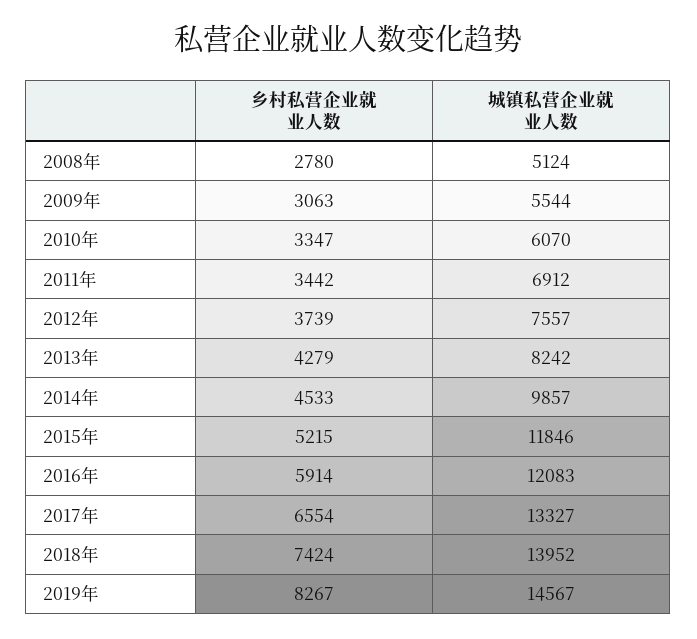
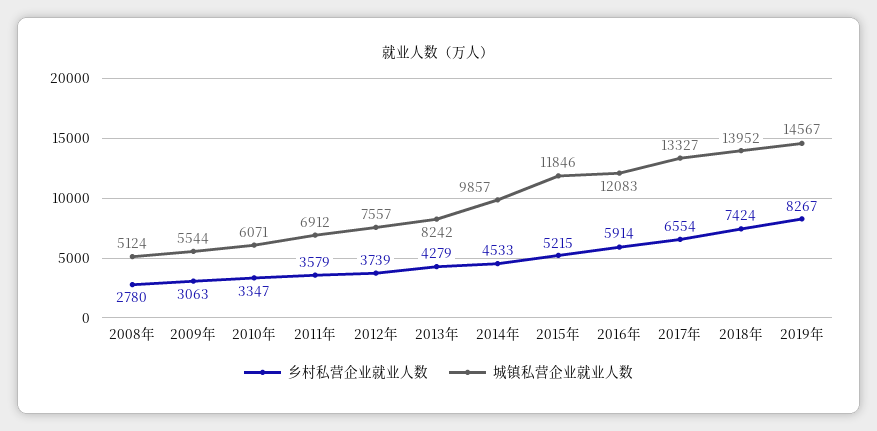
城镇私营企业就业人数, 2010年: 6070 -> 6071
乡村私营企业就业人数, 2011年: 3442 -> 3579

